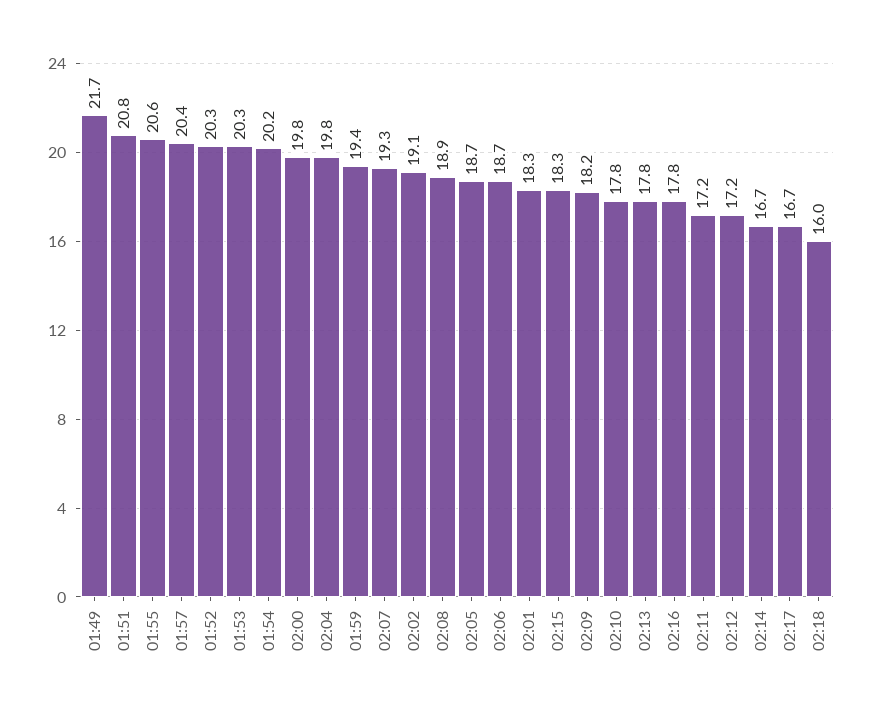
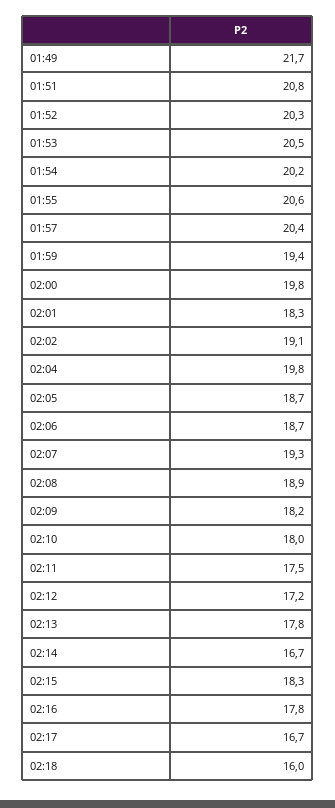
01:53: 20.3 -> 20.5
02:10: 17.8 -> 18
02:11: 17.2 -> 17.5

